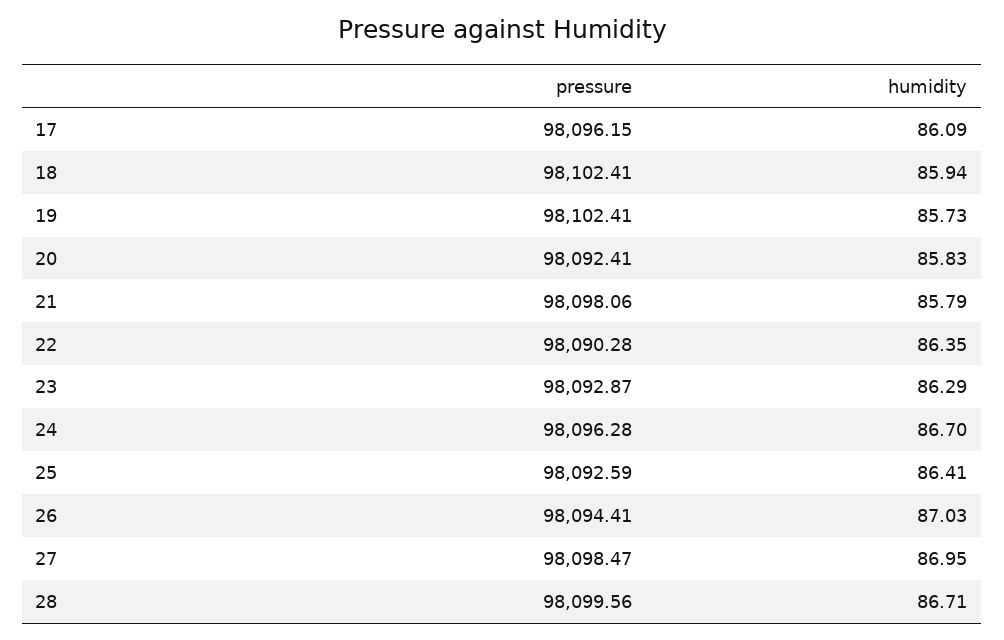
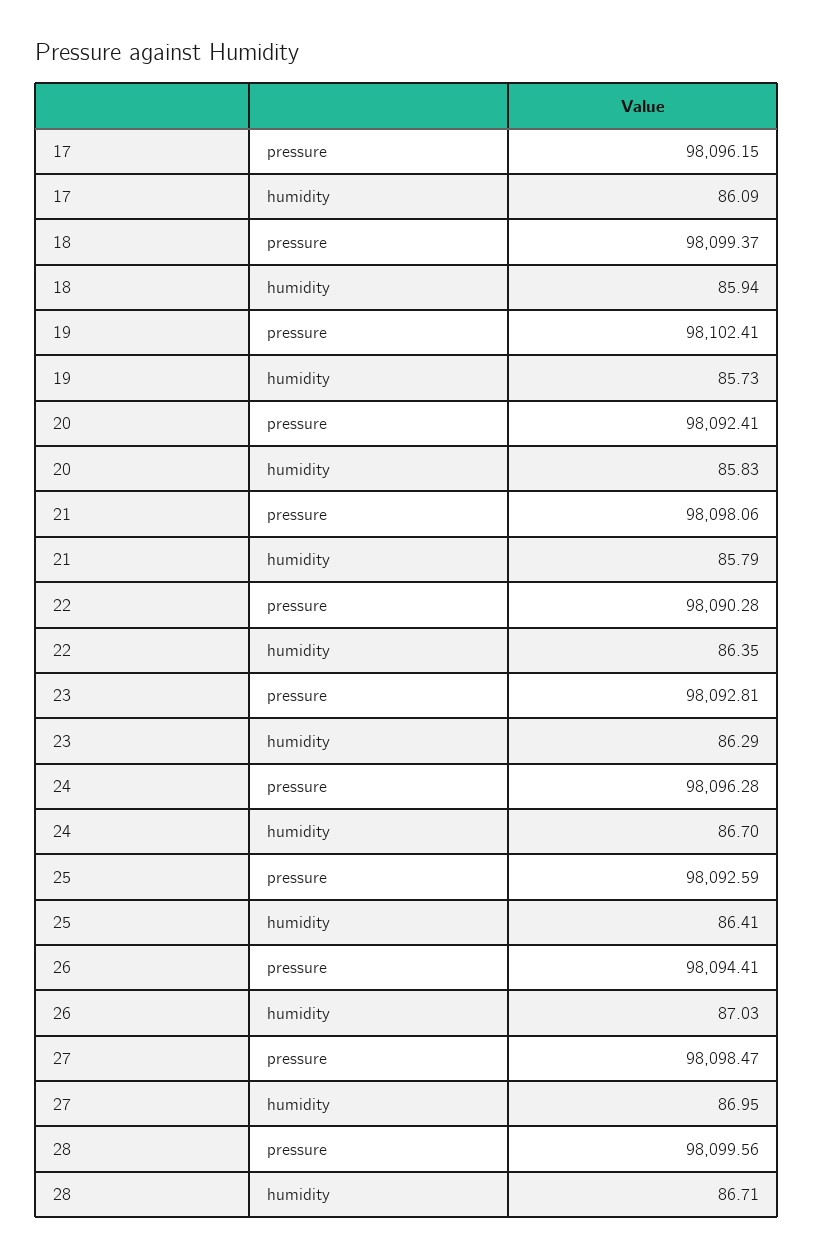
pressure, 18: 98102.41 -> 98099.37
pressure, 23: 98092.87 -> 98092.81

